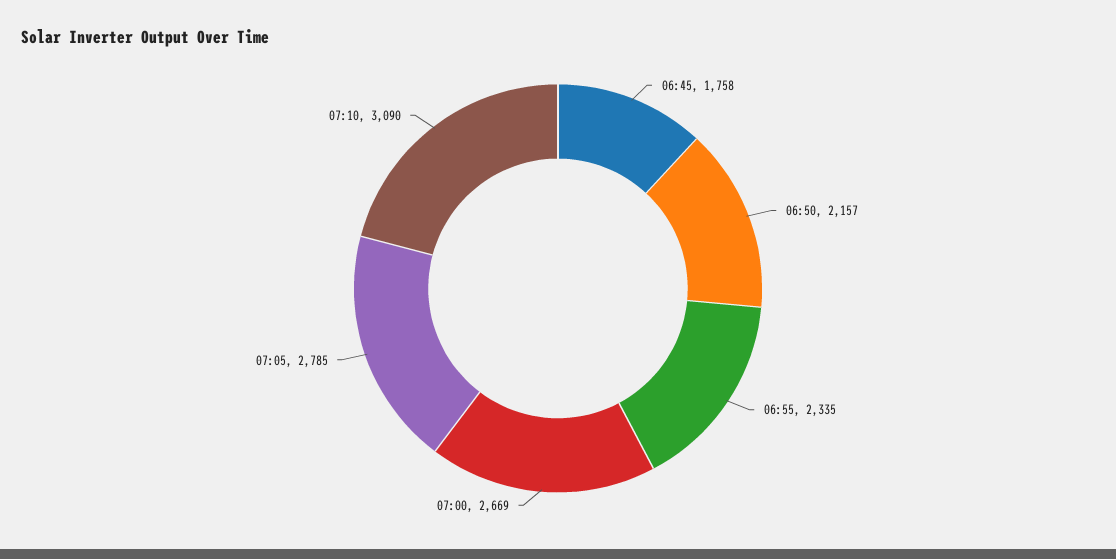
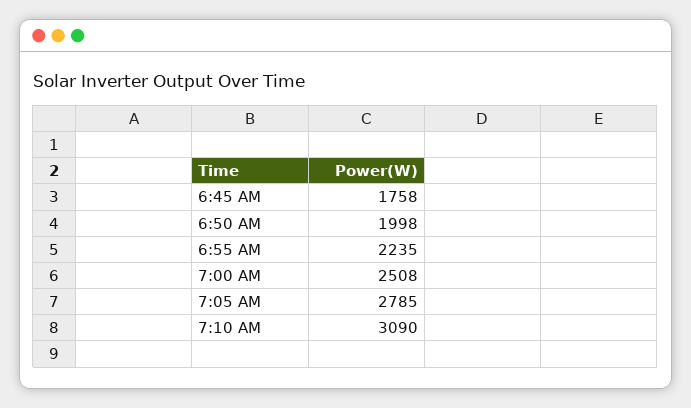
06:50: 2157 -> 1998
06:55: 2335 -> 2235
07:00: 2669 -> 2508

